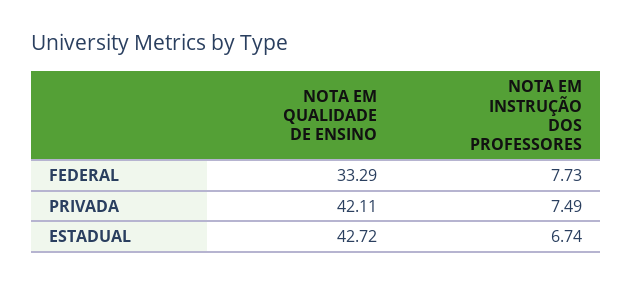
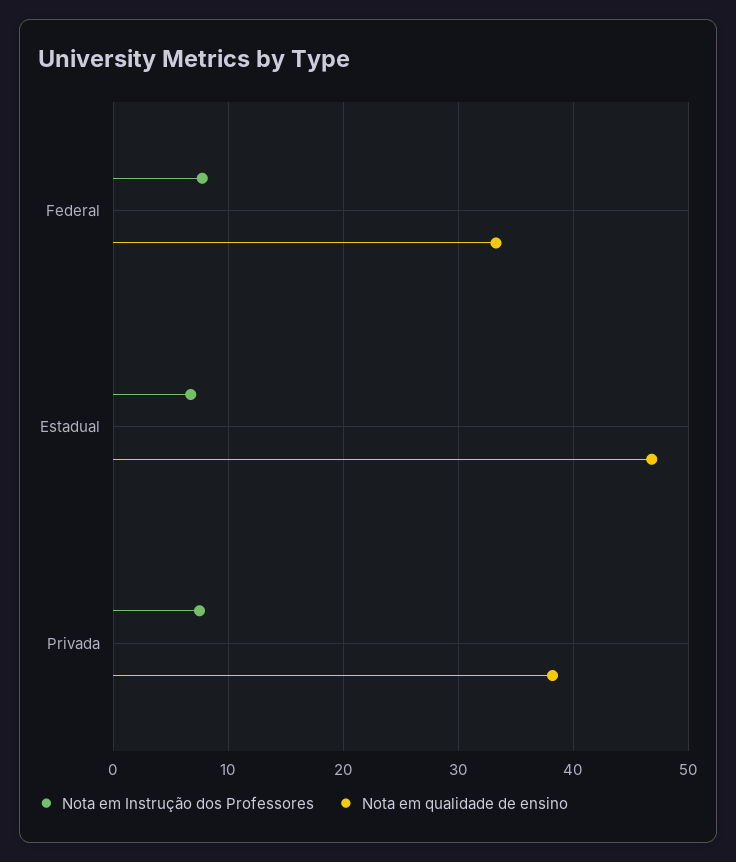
NOTA EM QUALIDADE DE ENSINO, PRIVADA: 42.11 -> 38
NOTA EM QUALIDADE DE ENSINO, ESTADUAL: 42.72 -> 47

